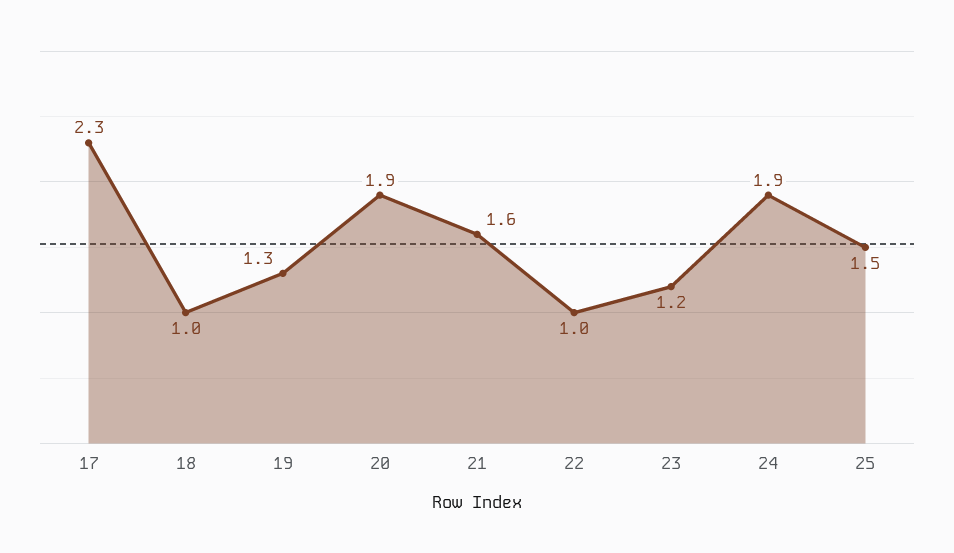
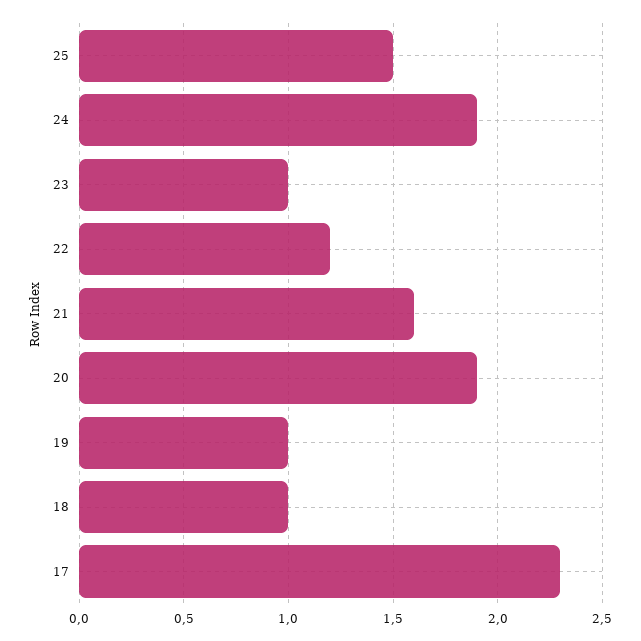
19: 1.3 -> 1
22: 1 -> 1.2
23: 1.2 -> 1

